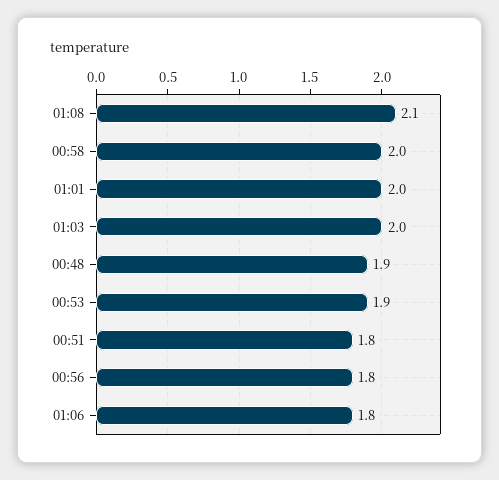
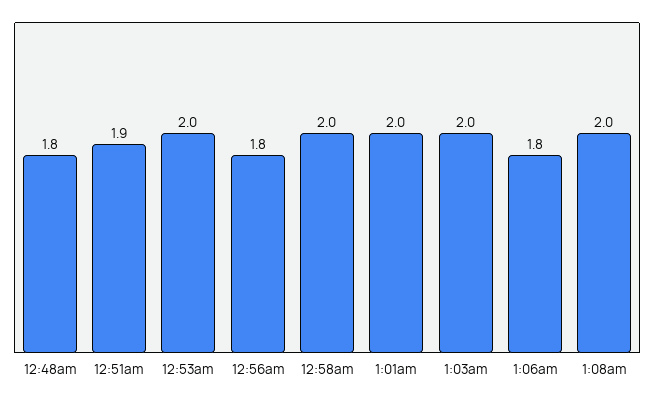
01:08: 2.1 -> 2
00:48: 1.9 -> 1.8
00:53: 1.9 -> 2
00:51: 1.8 -> 1.9

